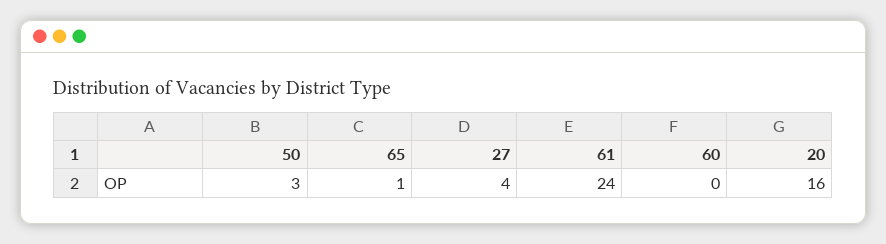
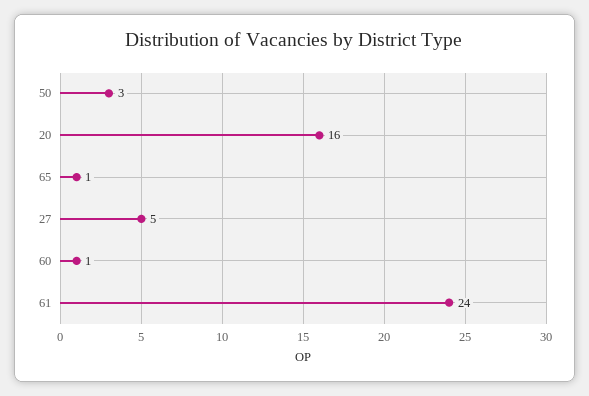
27: 4 -> 5
60: 0 -> 1

